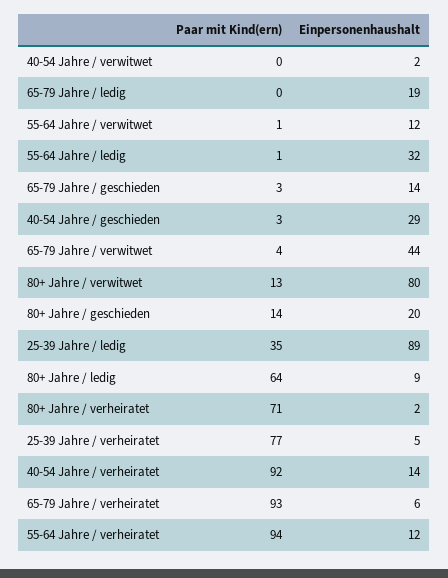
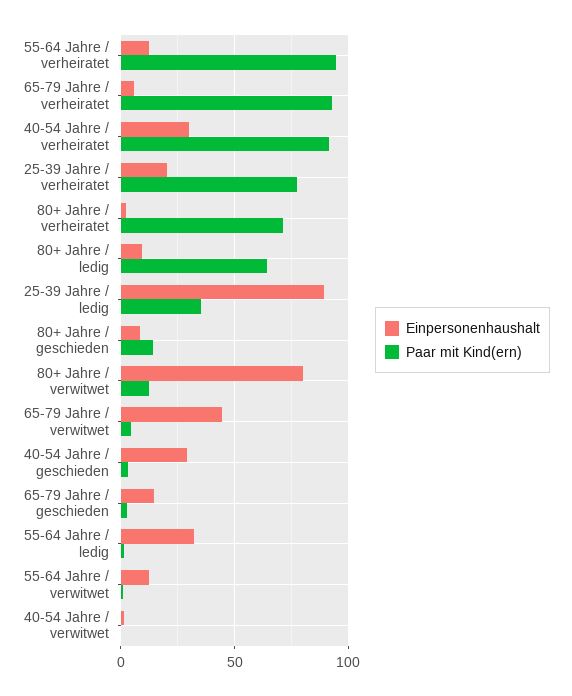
Paar mit Kind(ern), 65-79 Jahre / ledig: 0 -> none
Einpersonenhaushalt, 65-79 Jahre / ledig: 19 -> none
Einpersonenhaushalt, 80+ Jahre / geschieden: 20 -> 10
Einpersonenhaushalt, 25-39 Jahre / verheiratet: 5 -> 20
Einpersonenhaushalt, 40-54 Jahre / verheiratet: 14 -> 30

